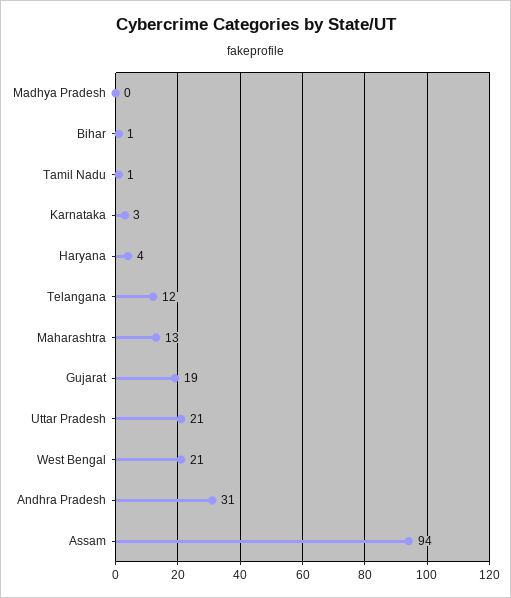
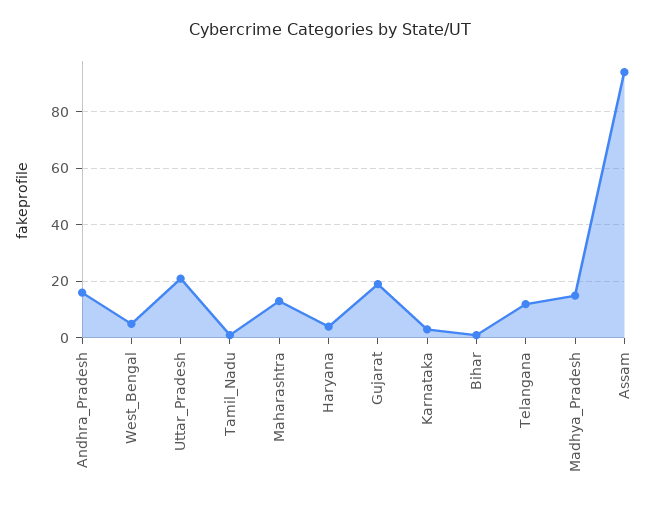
Madhya Pradesh: 0 -> 15
West Bengal: 21 -> 5
Andhra Pradesh: 31 -> 15

